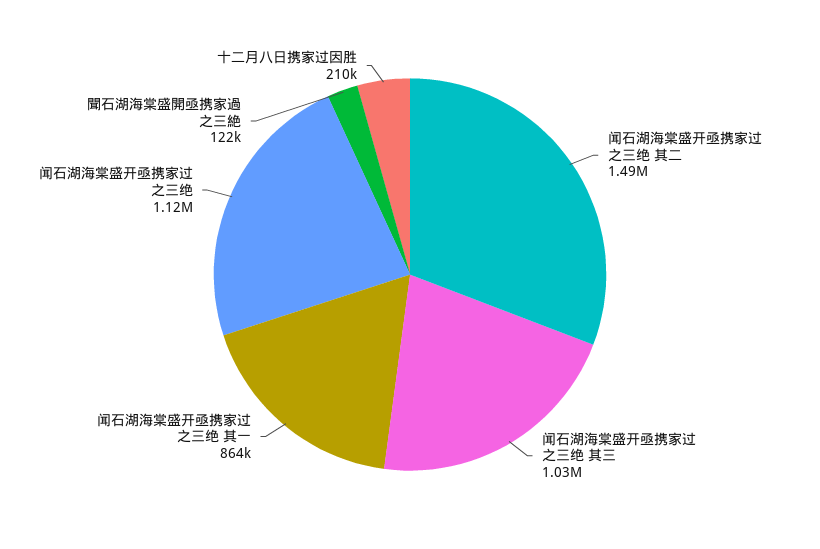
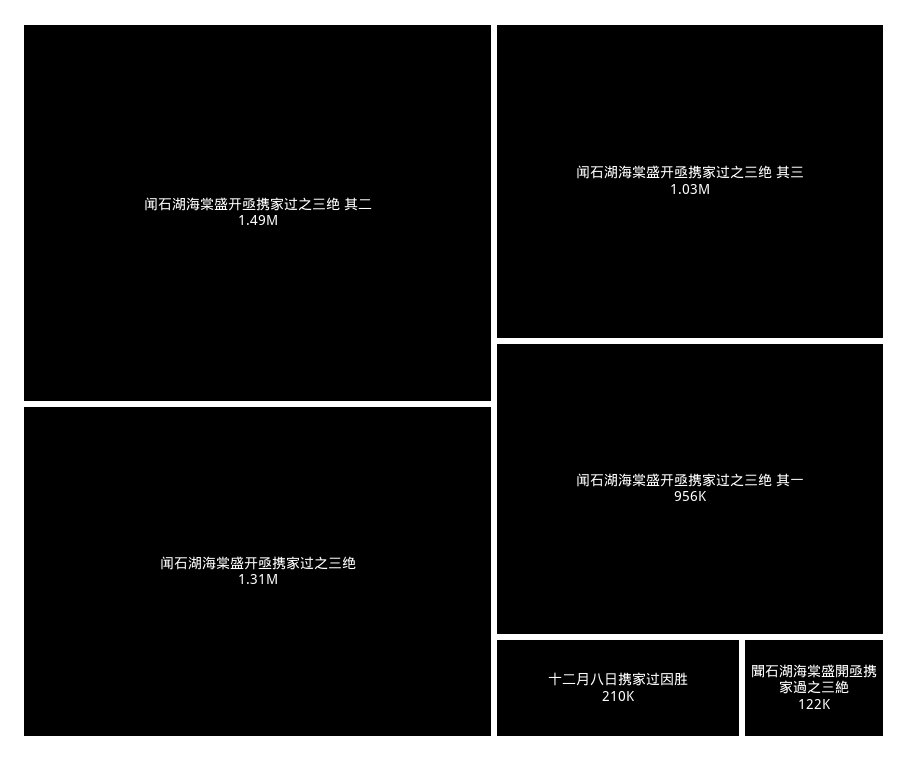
闻石湖海棠盛开亟携家过之三绝 其一: 864000 -> 956000
闻石湖海棠盛开亟携家过之三绝: 1120000 -> 1310000

